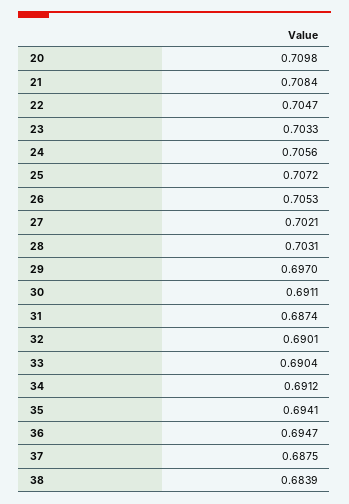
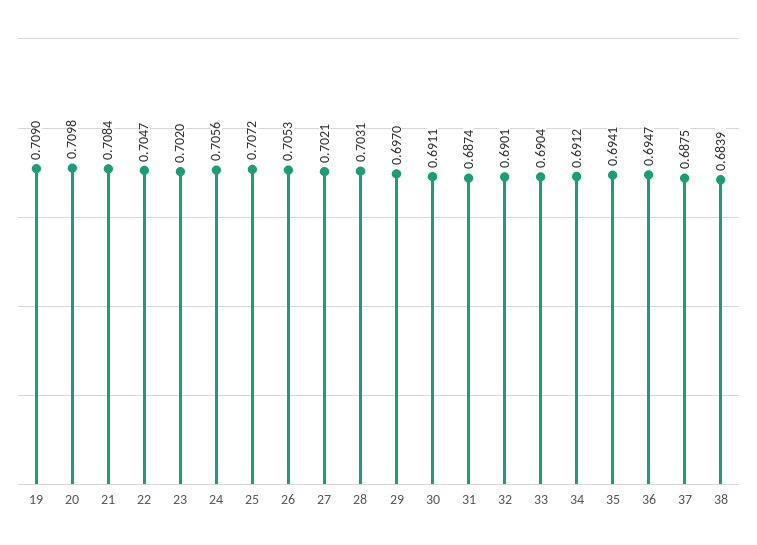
23: 0.7033 -> 0.702
19: none -> 0.709

